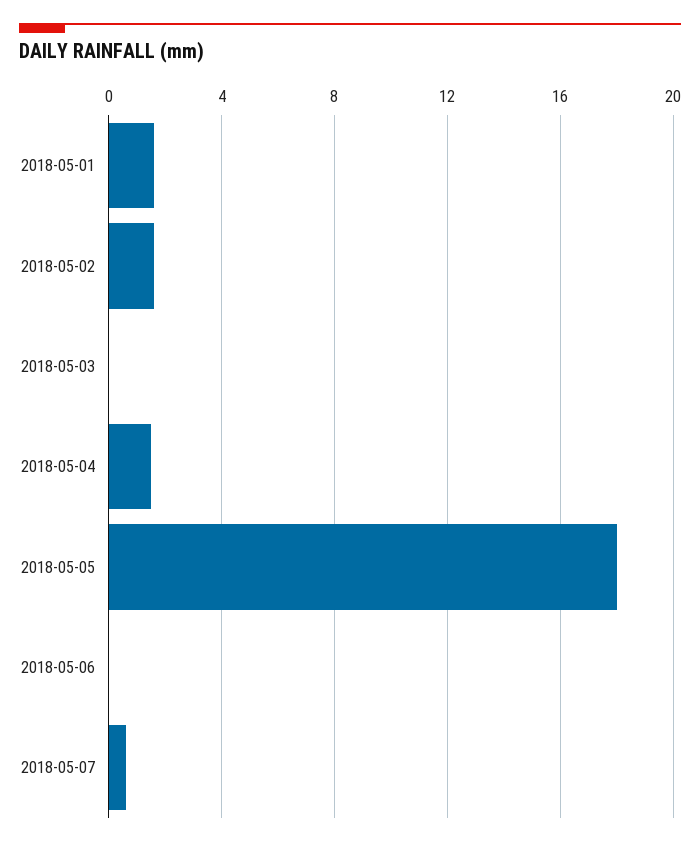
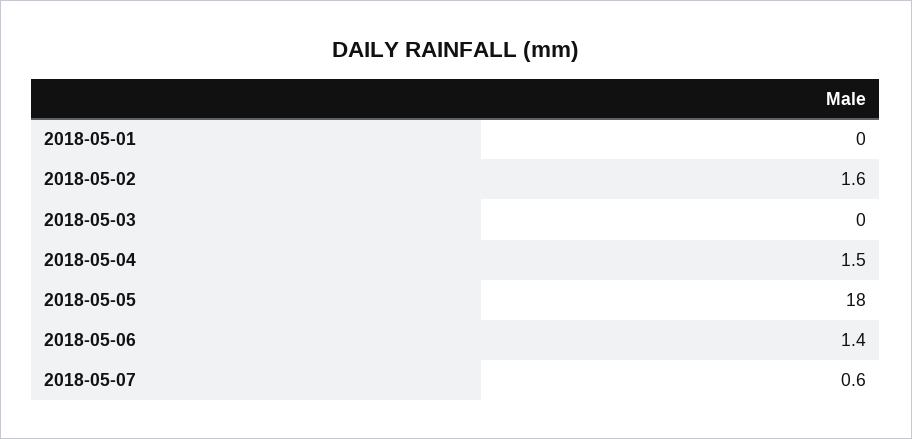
2018-05-01: 1.5 -> 0
2018-05-06: 0 -> 1.4

